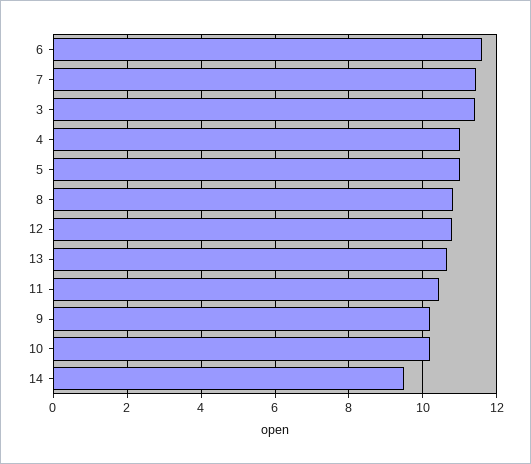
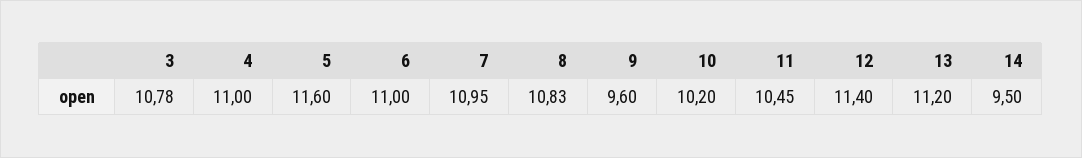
6: 11.6 -> 11
7: 11.4 -> 10.95
3: 11.4 -> 10.78
5: 11 -> 11.6
12: 10.8 -> 11.4
13: 10.6 -> 11.2
9: 10.2 -> 9.6

